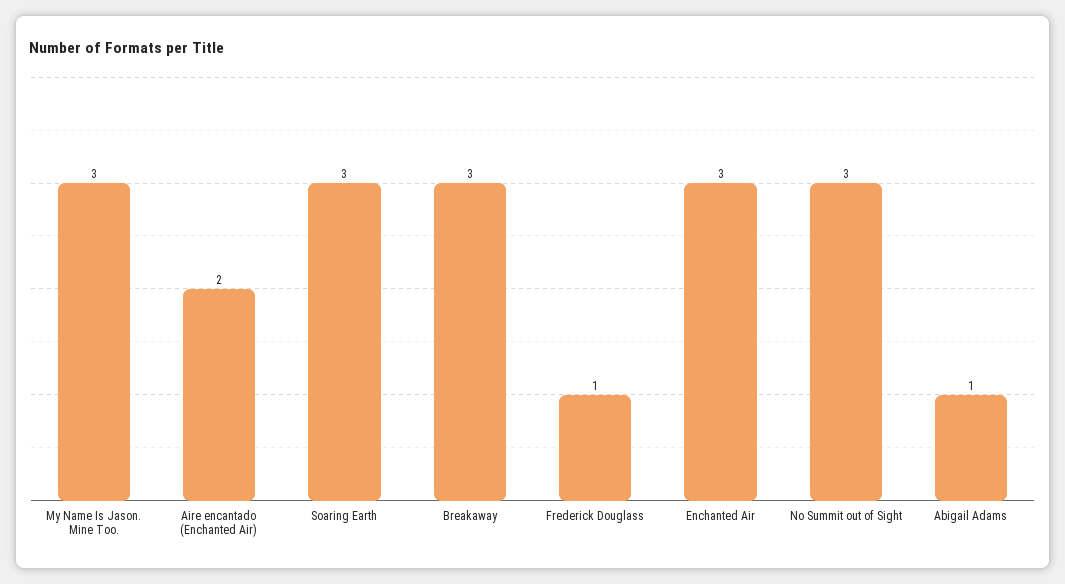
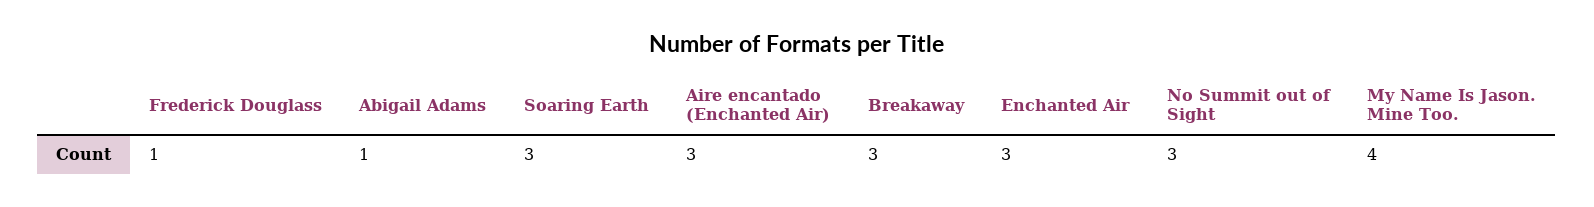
My Name Is Jason. Mine Too.: 3 -> 4
Aire encantado (Enchanted Air): 2 -> 3

